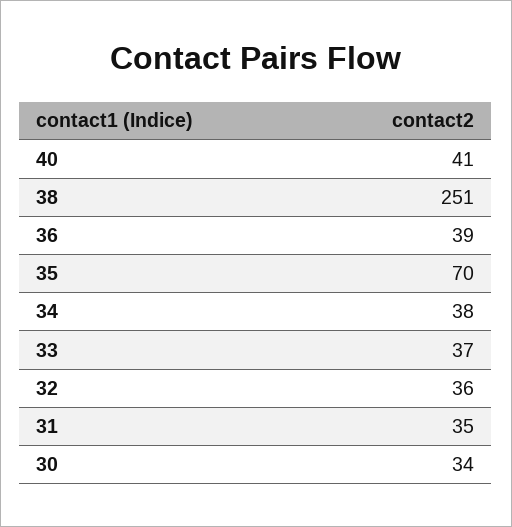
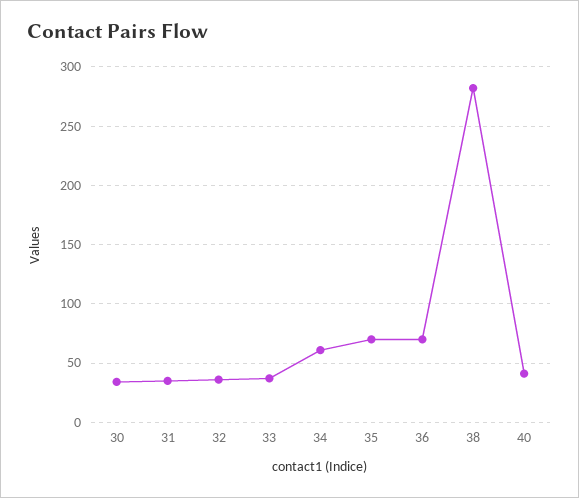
38: 251 -> 280
36: 39 -> 70
34: 38 -> 60

